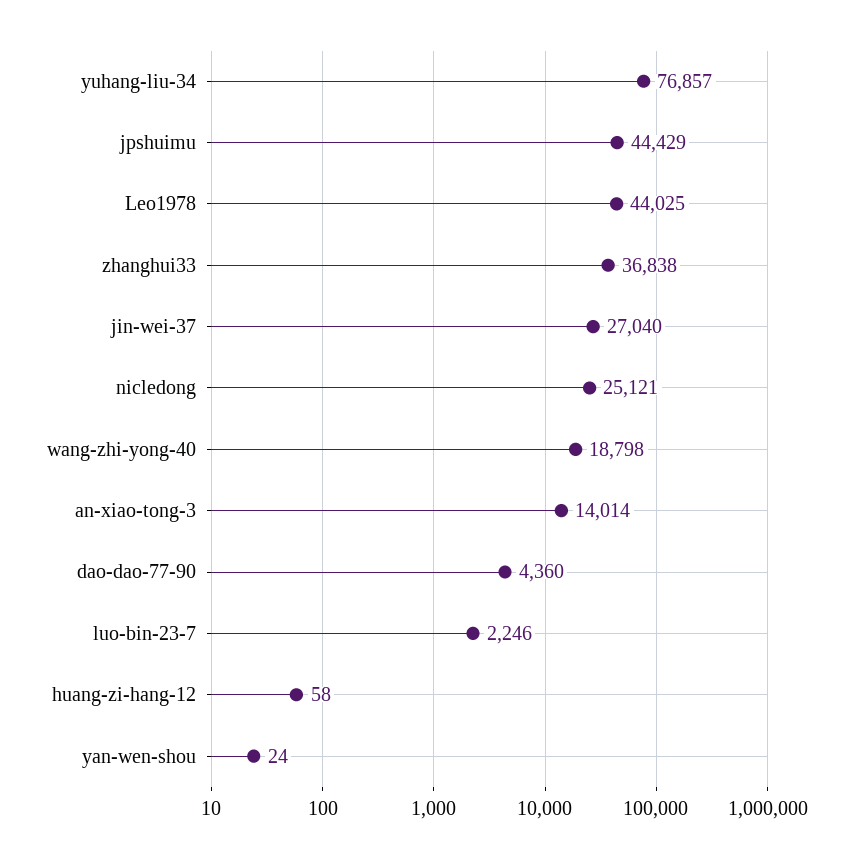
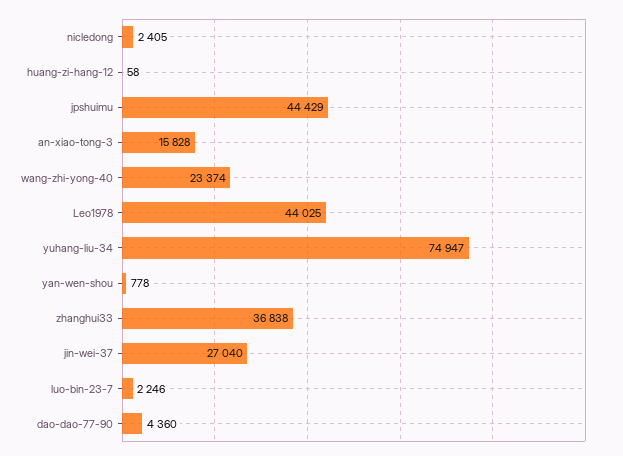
yuhang-liu-34: 76857 -> 74947
nicledong: 25121 -> 2405
wang-zhi-yong-40: 18798 -> 23374
an-xiao-tong-3: 14014 -> 15828
yan-wen-shou: 24 -> 778

